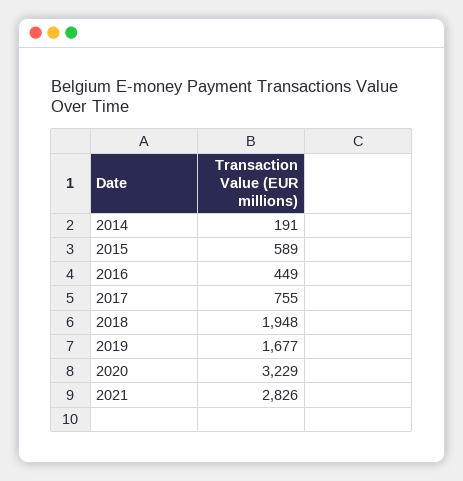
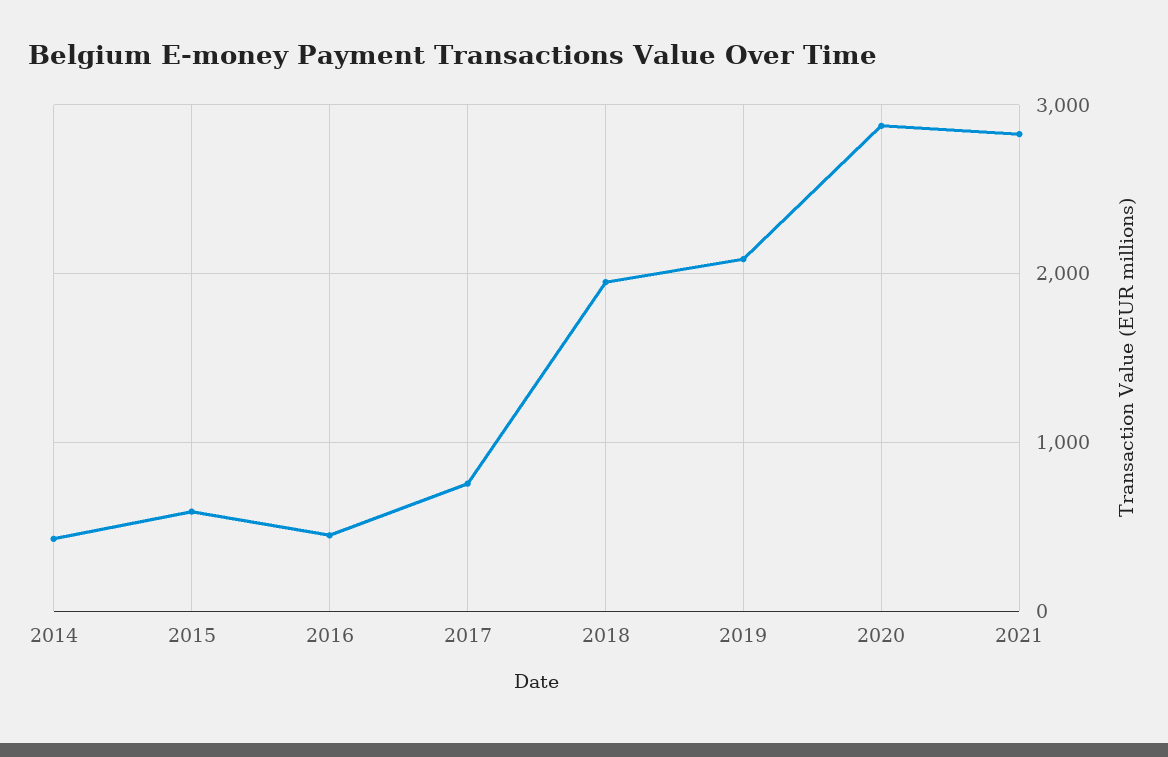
2014: 191 -> 400
2019: 1677 -> 2100
2020: 3229 -> 2900

